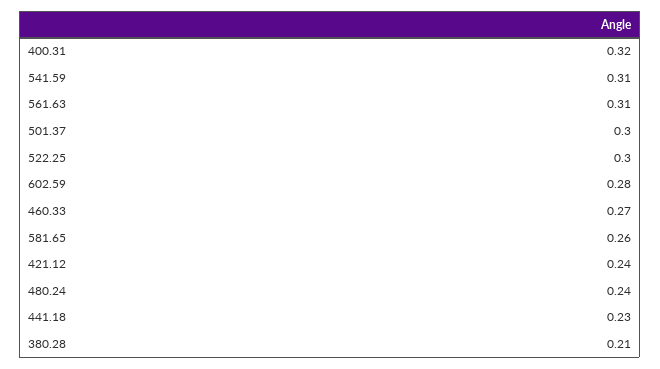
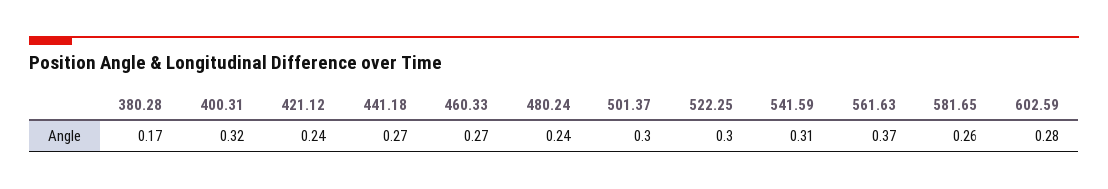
561.63: 0.31 -> 0.37
441.18: 0.23 -> 0.27
380.28: 0.21 -> 0.17

